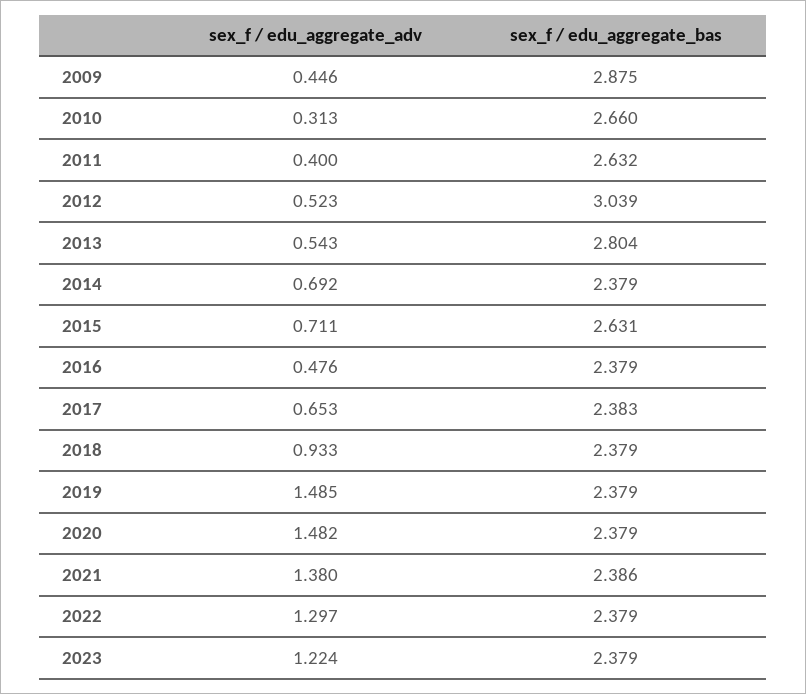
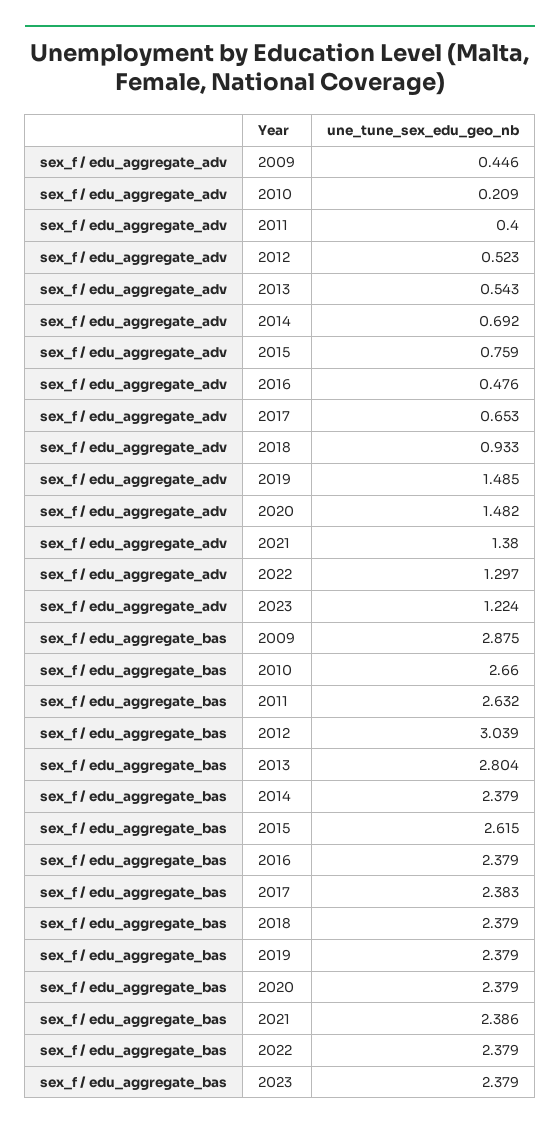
sex_f / edu_aggregate_adv, 2010: 0.313 -> 0.209
sex_f / edu_aggregate_adv, 2015: 0.711 -> 0.759
sex_f / edu_aggregate_bas, 2015: 2.631 -> 2.615

